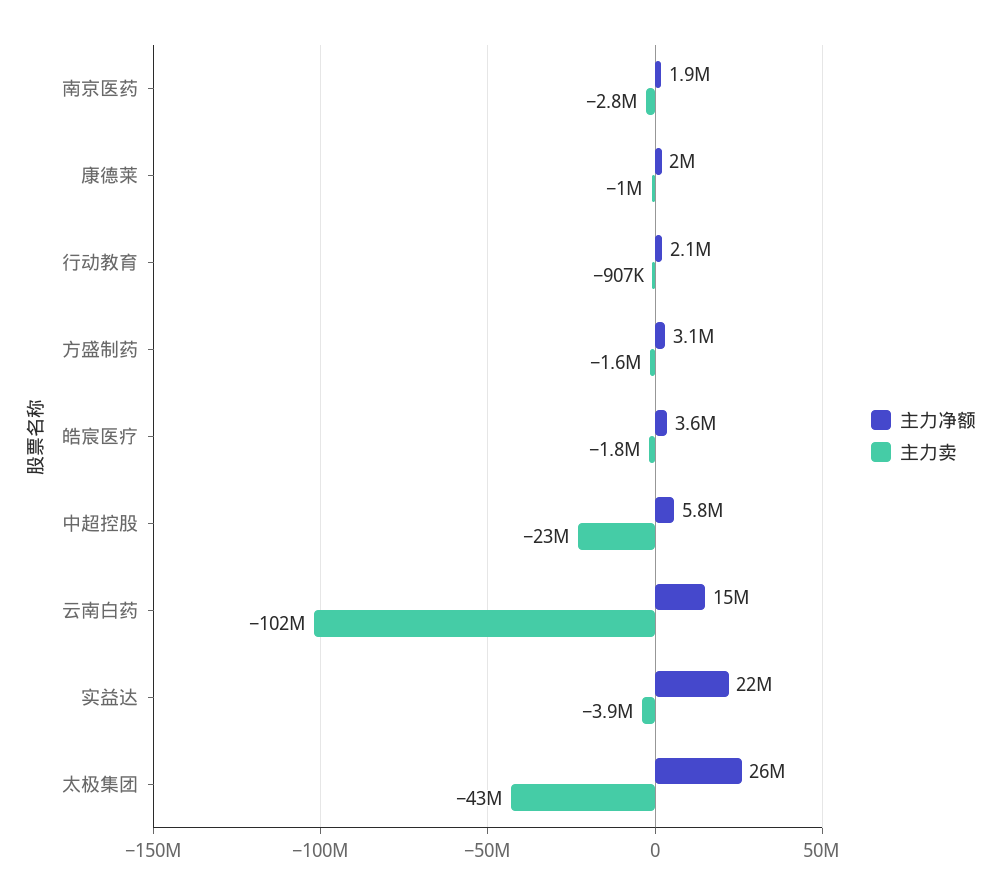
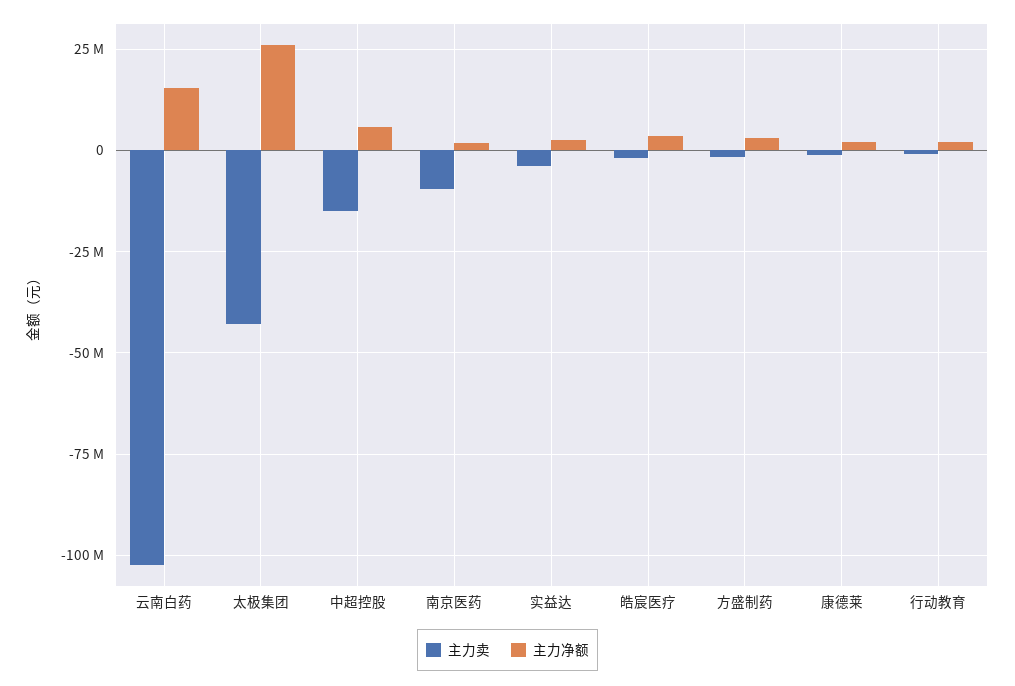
主力卖, 南京医药: -2800000 -> -10000000
主力卖, 中超控股: -23000000 -> -15000000
主力净额, 实益达: 22000000 -> 2500000

